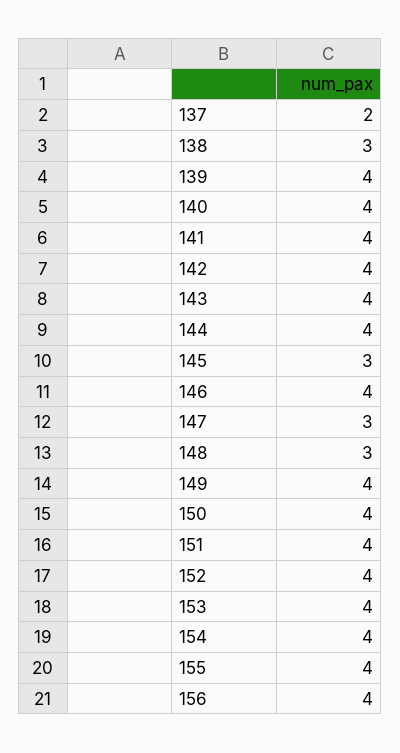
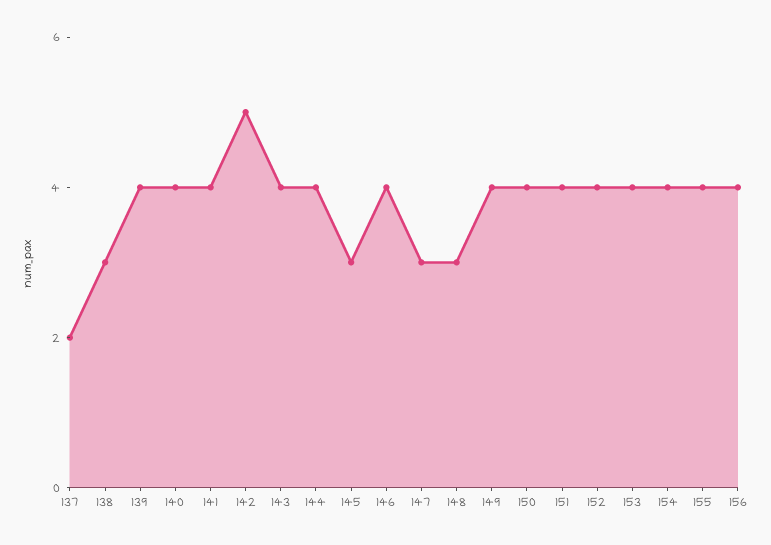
142: 4 -> 5

